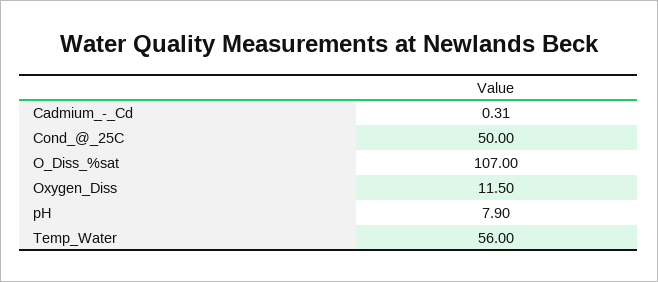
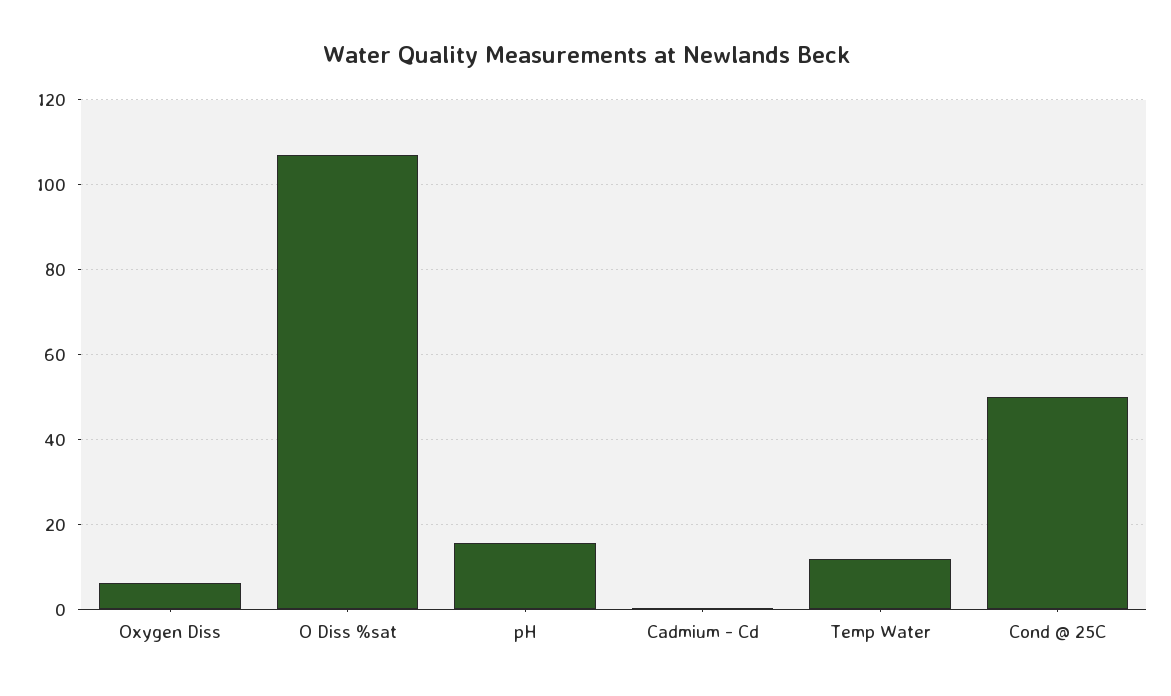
Oxygen_Diss: 11.5 -> 6
pH: 7.9 -> 16
Temp_Water: 56 -> 12

